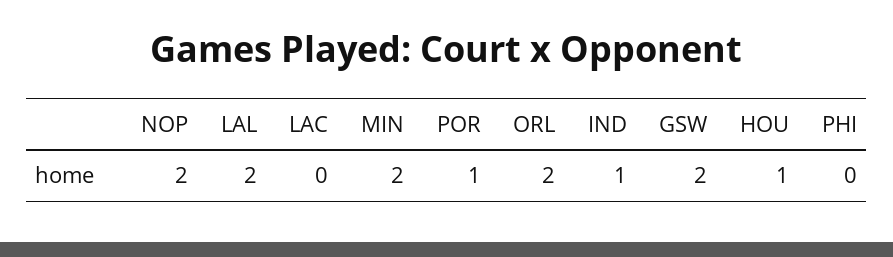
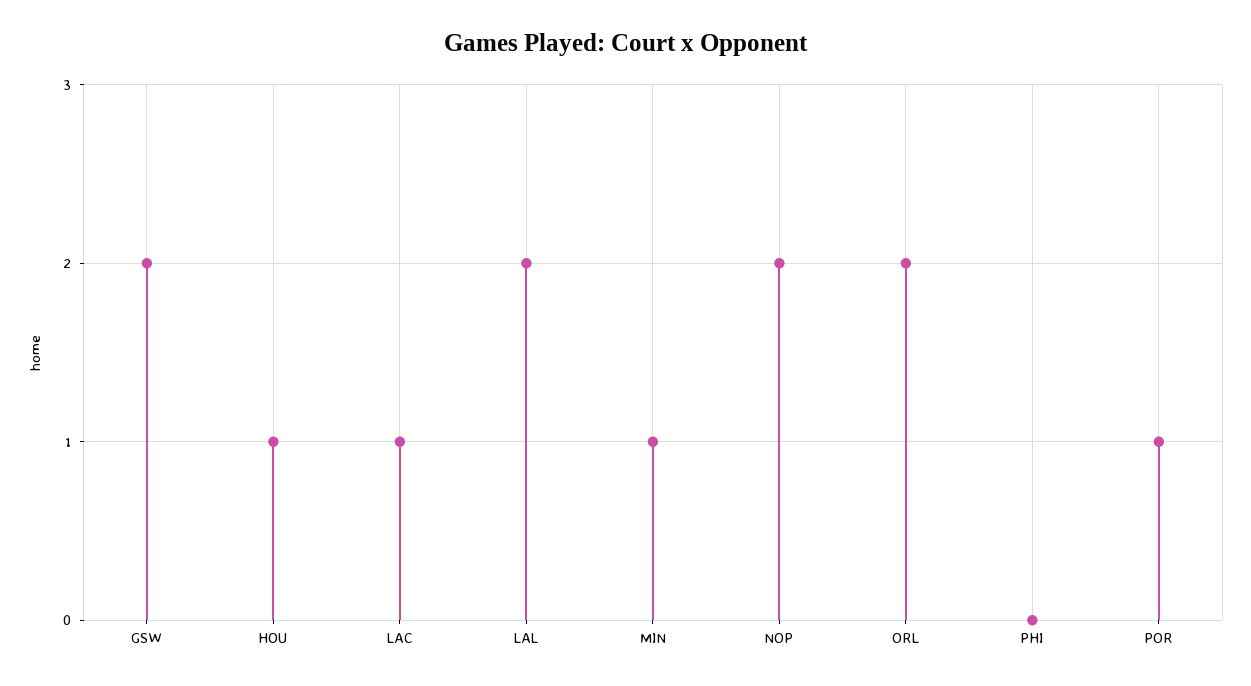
LAC: 0 -> 1
MIN: 2 -> 1
IND: 1 -> none

